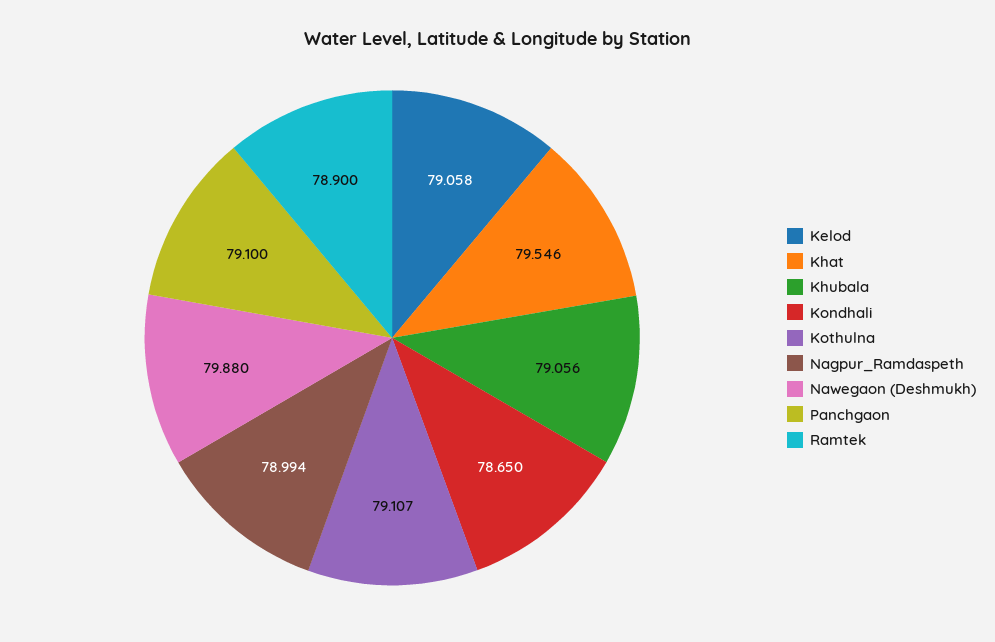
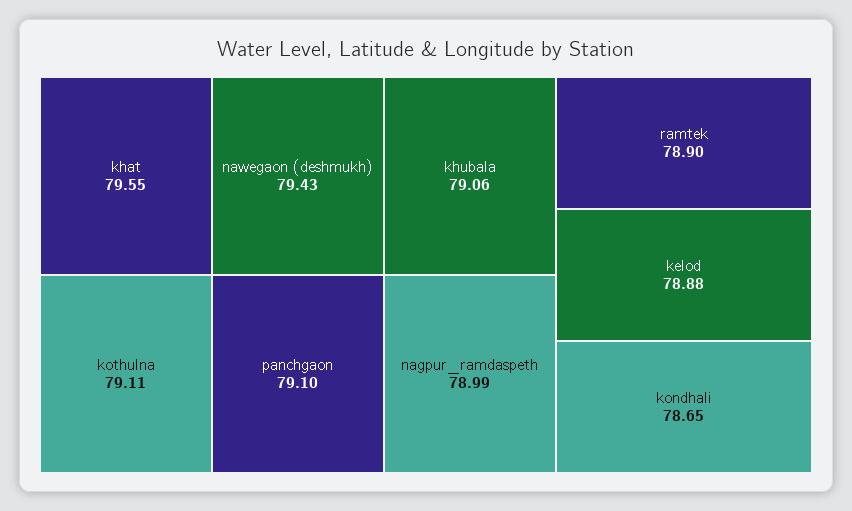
Kelod: 79.058 -> 78.88
Nawegaon (Deshmukh): 79.88 -> 79.43

